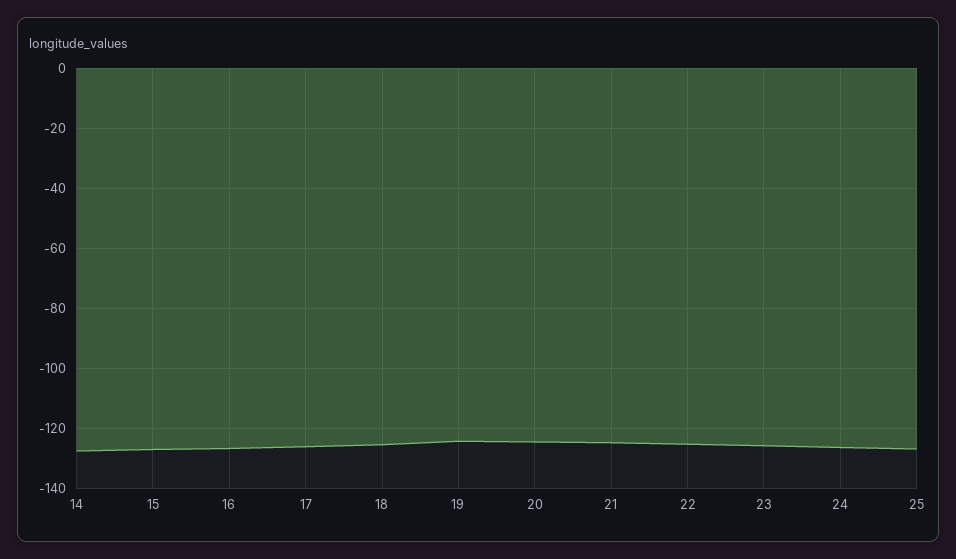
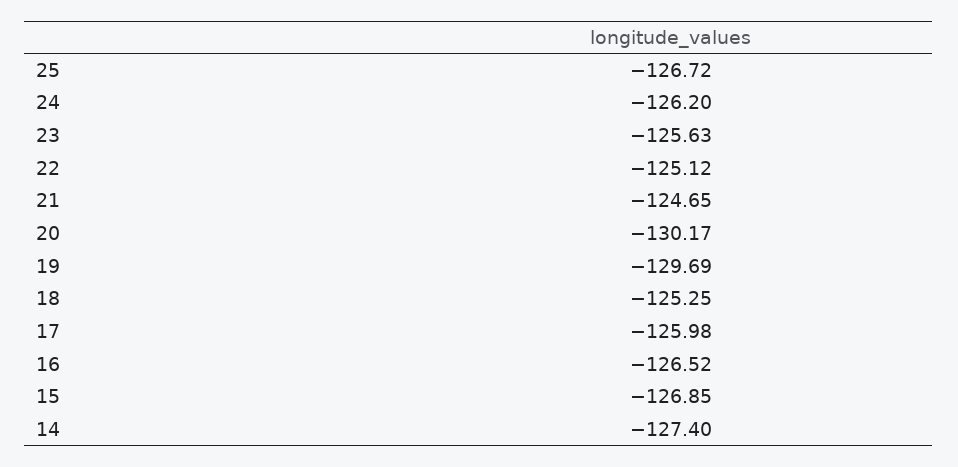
19: -124 -> -129.69
20: -124 -> -130.17

